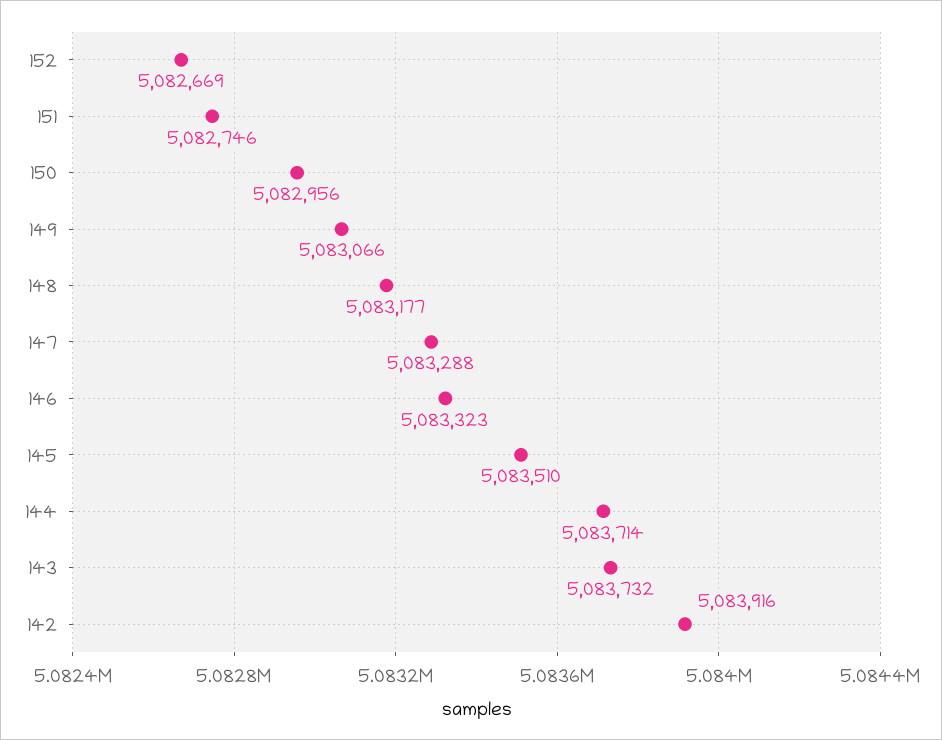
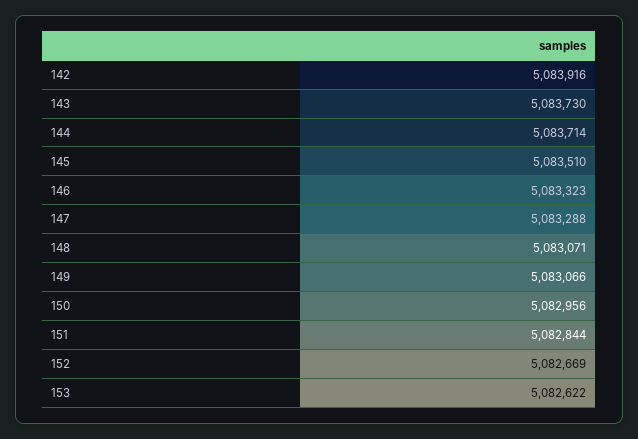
151: 5082746 -> 5082844
148: 5083177 -> 5083071
143: 5083732 -> 5083730
153: none -> 5082622

